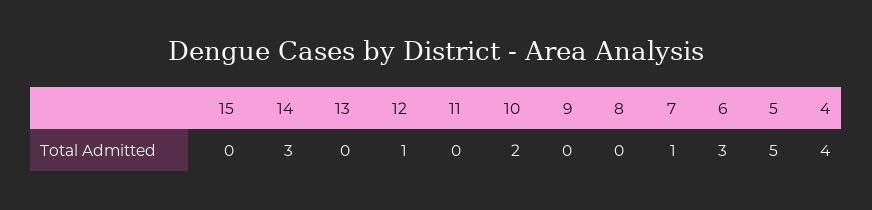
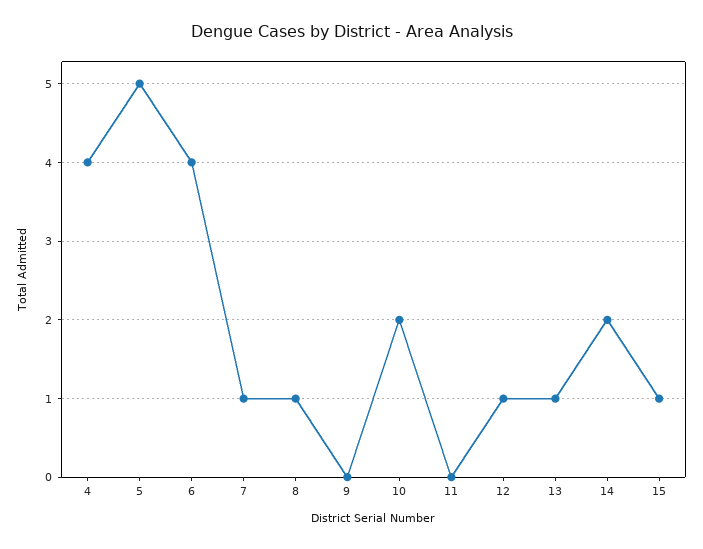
15: 0 -> 1
14: 3 -> 2
13: 0 -> 1
8: 0 -> 1
6: 3 -> 4

